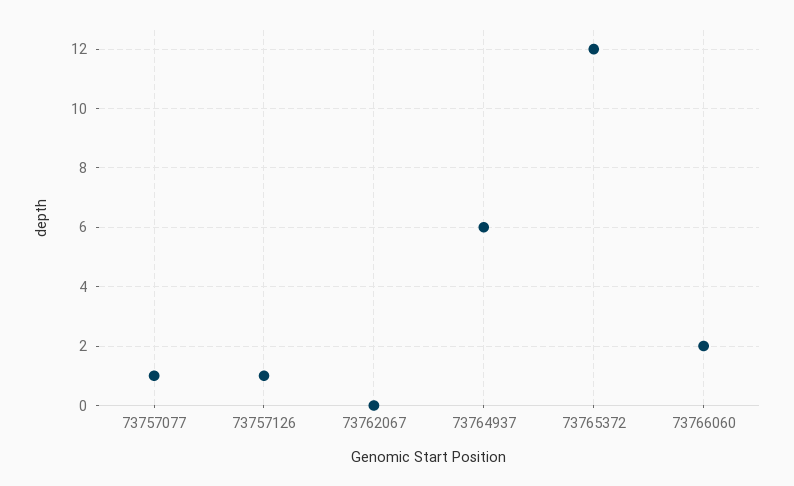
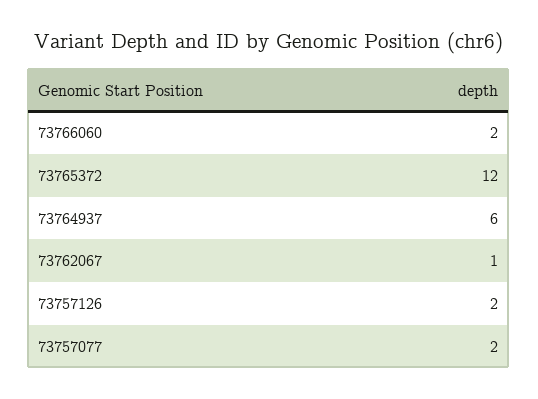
73757077: 1 -> 2
73757126: 1 -> 2
73762067: 0 -> 1

